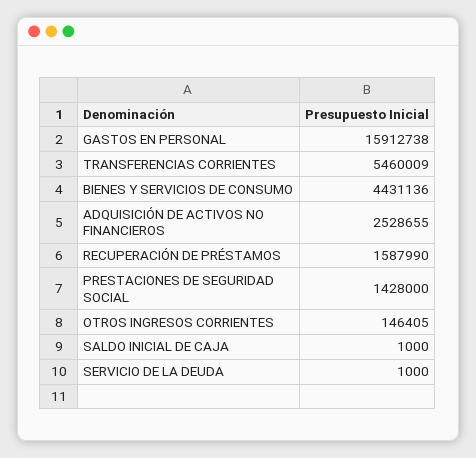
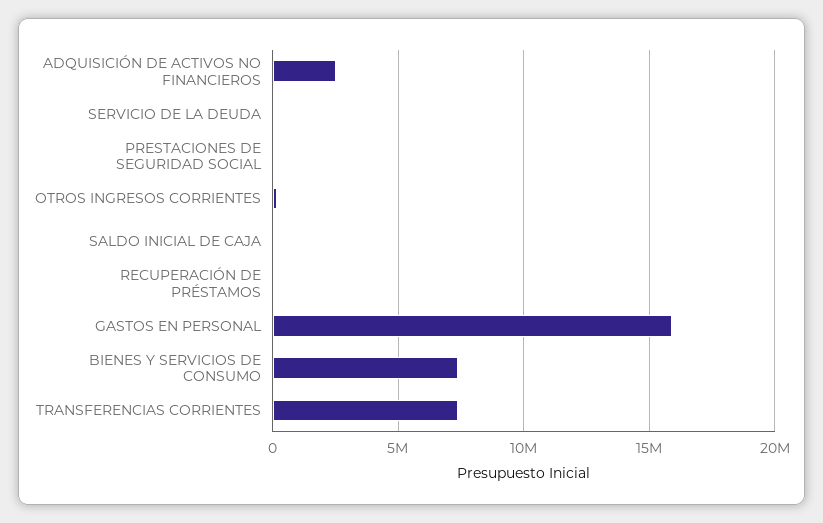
TRANSFERENCIAS CORRIENTES: 5460009 -> 7500000
BIENES Y SERVICIOS DE CONSUMO: 4431136 -> 7500000
RECUPERACIÓN DE PRÉSTAMOS: 1587990 -> 0
PRESTACIONES DE SEGURIDAD SOCIAL: 1428000 -> 0

